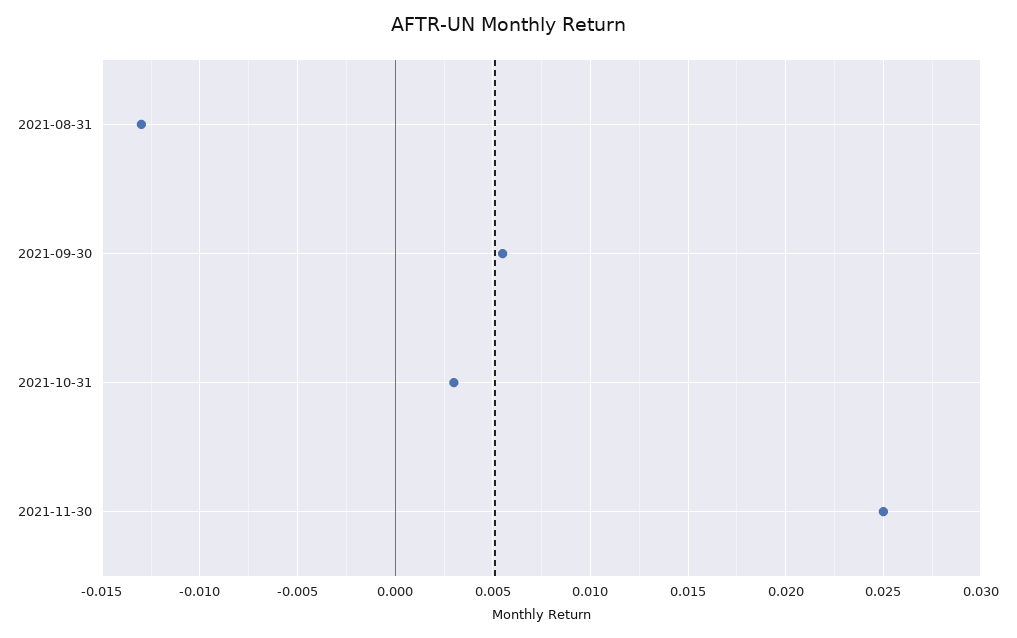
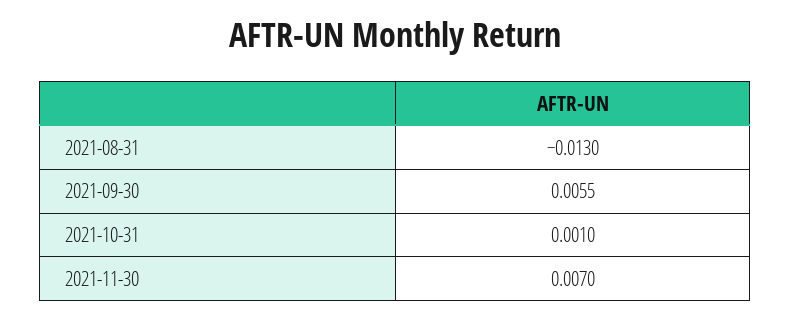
2021-10-31: 0.003 -> 0.001
2021-11-30: 0.025 -> 0.007

